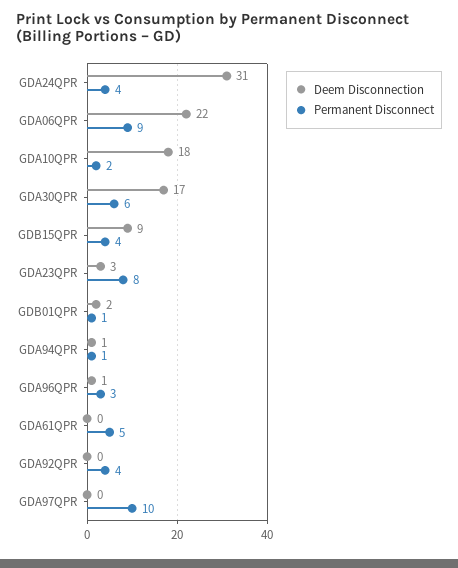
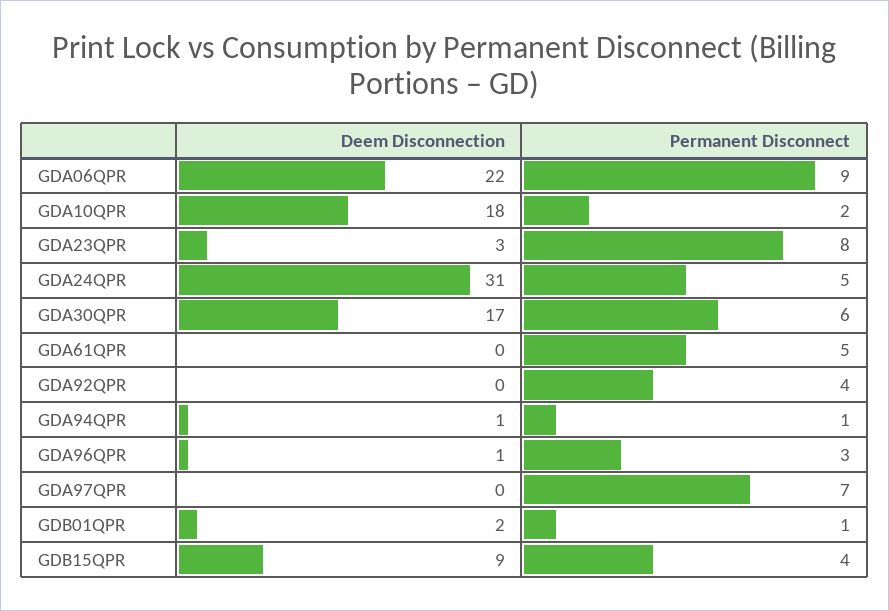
Permanent Disconnect, GDA24QPR: 4 -> 5
Permanent Disconnect, GDA97QPR: 10 -> 7

